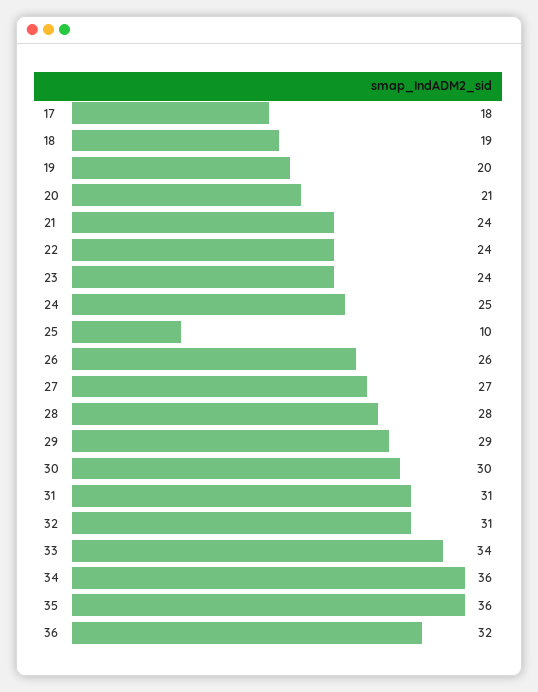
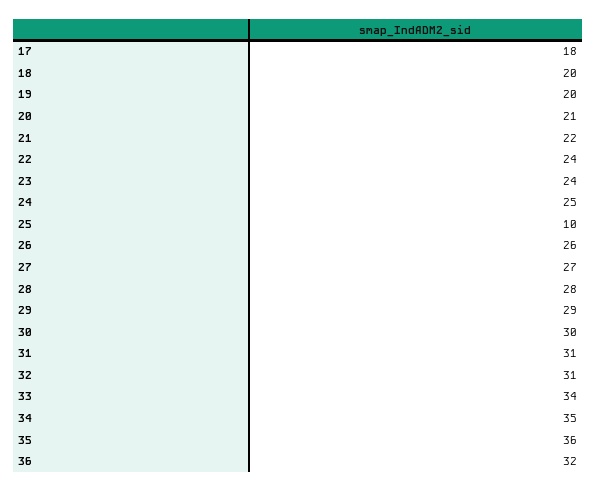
18: 19 -> 20
21: 24 -> 22
34: 36 -> 35

